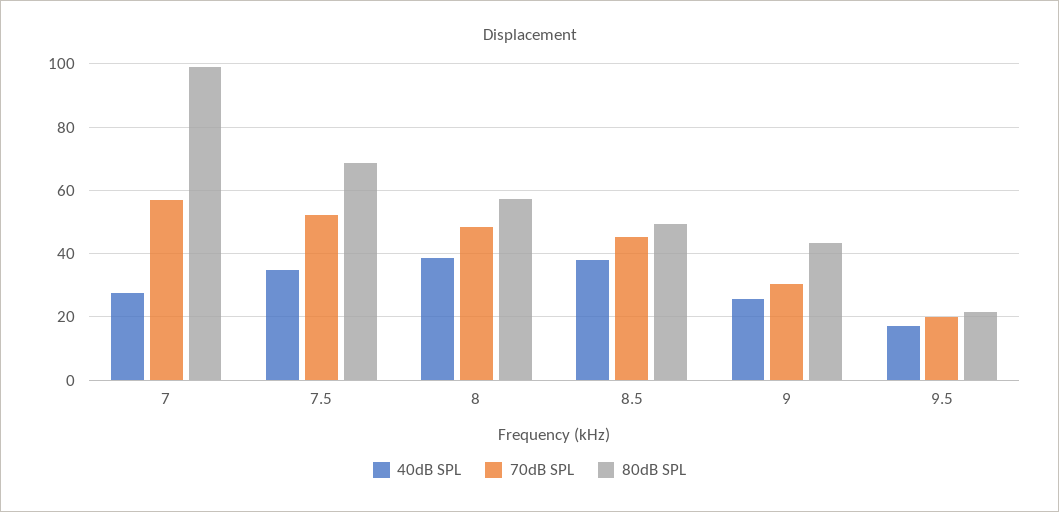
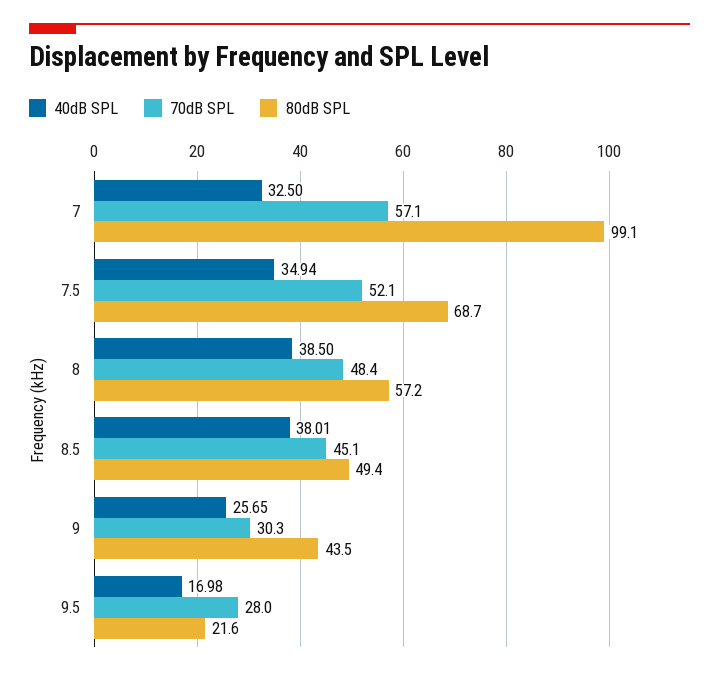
40dB SPL, 7: 28 -> 32.5
70dB SPL, 9.5: 20 -> 28

